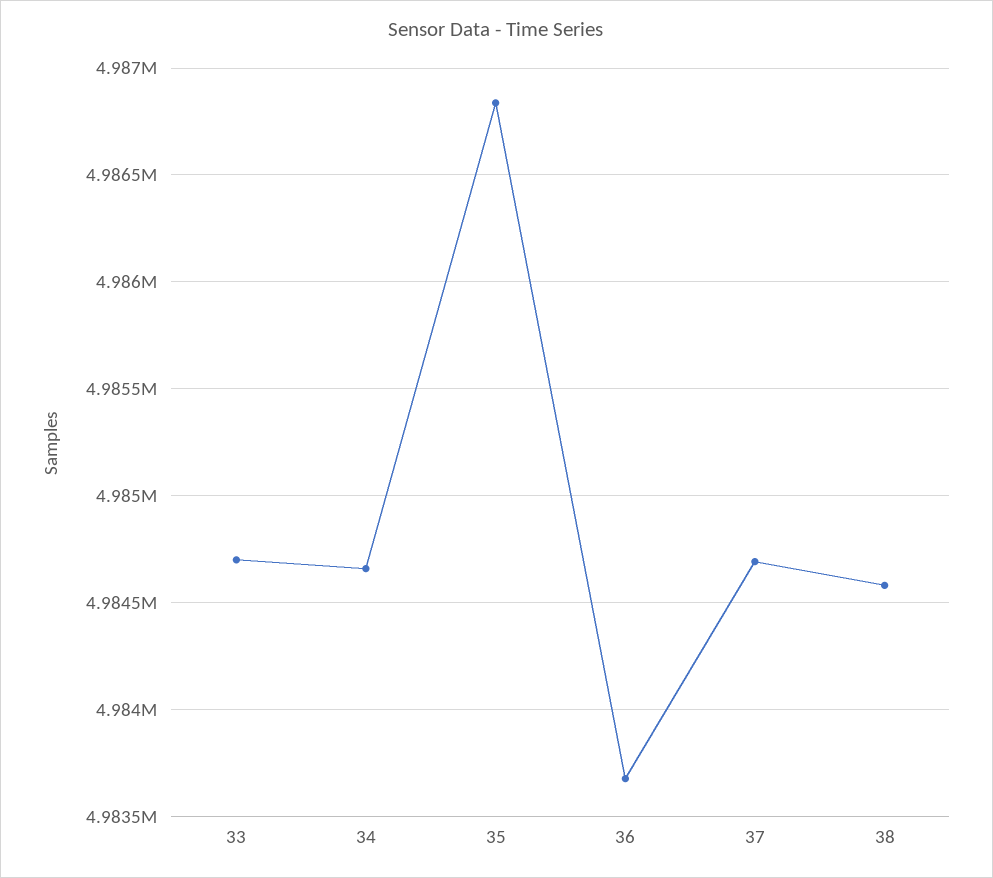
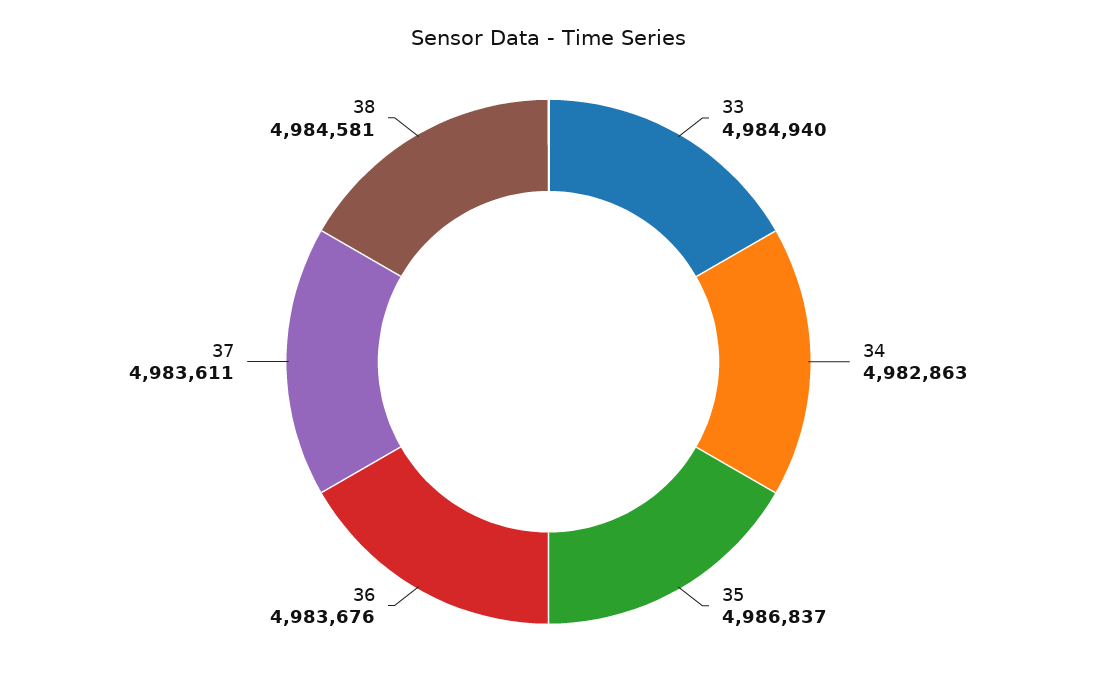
33: 4984700 -> 4984940
34: 4984650 -> 4982863
37: 4984700 -> 4983611

